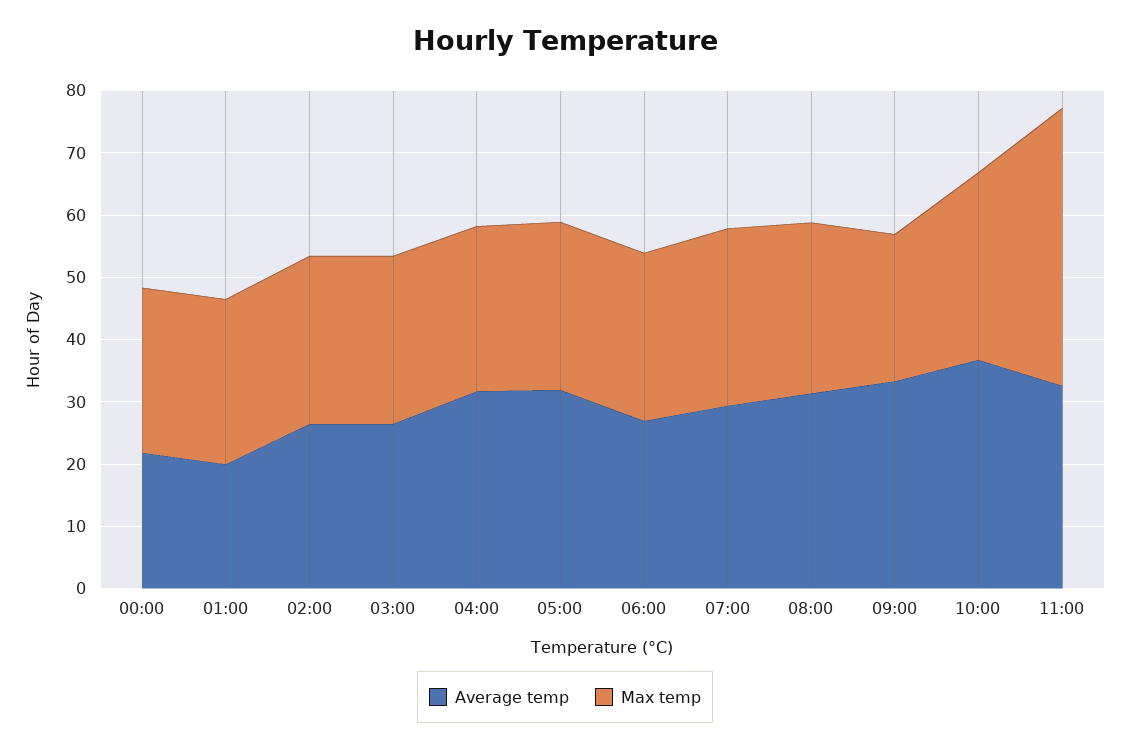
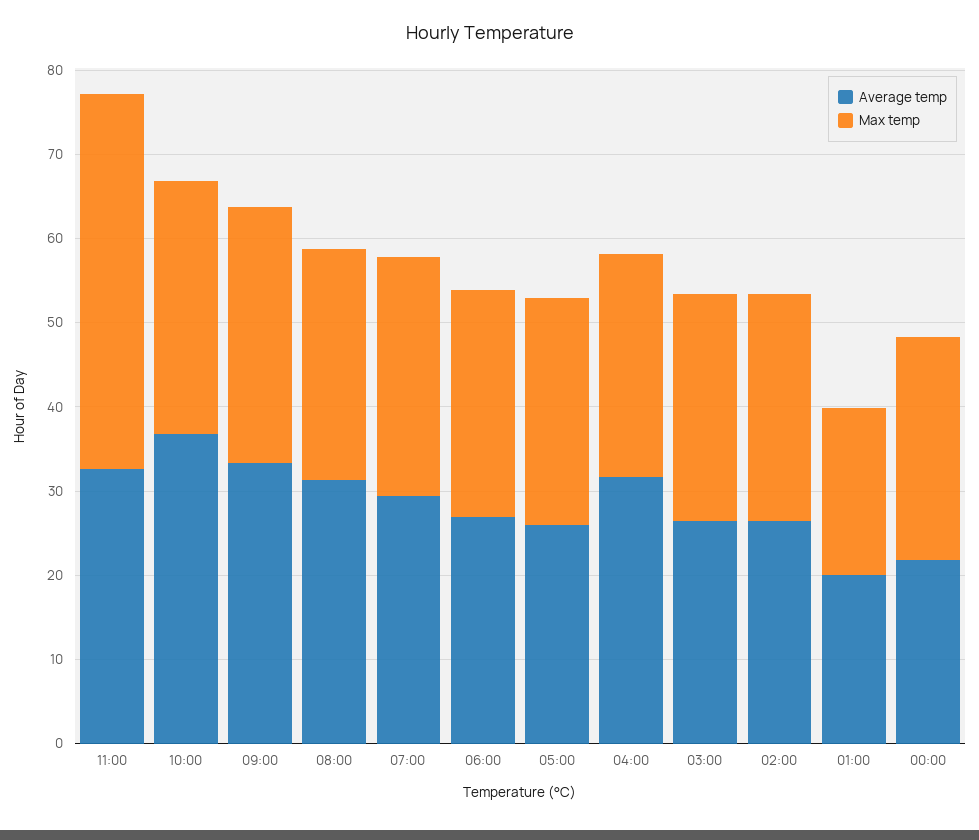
Max temp, 01:00: 26 -> 20
Average temp, 05:00: 32 -> 26
Max temp, 09:00: 24 -> 30

